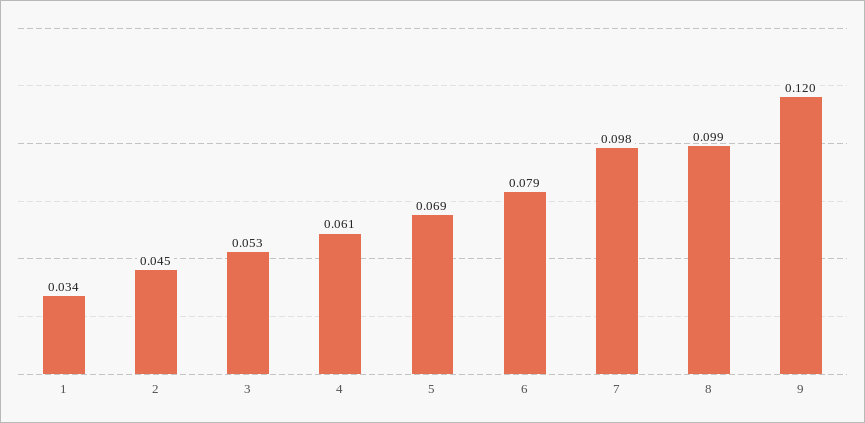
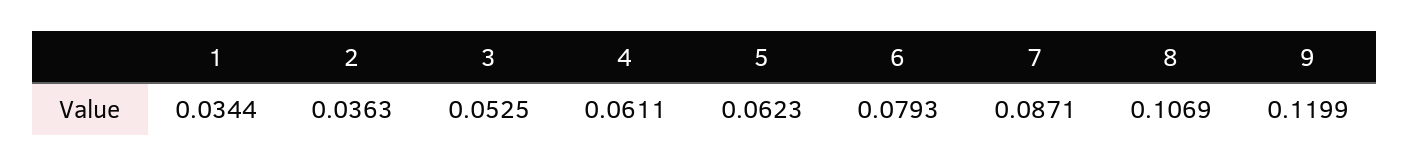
2: 0.045 -> 0.0363
5: 0.069 -> 0.0623
7: 0.098 -> 0.0871
8: 0.099 -> 0.1069

